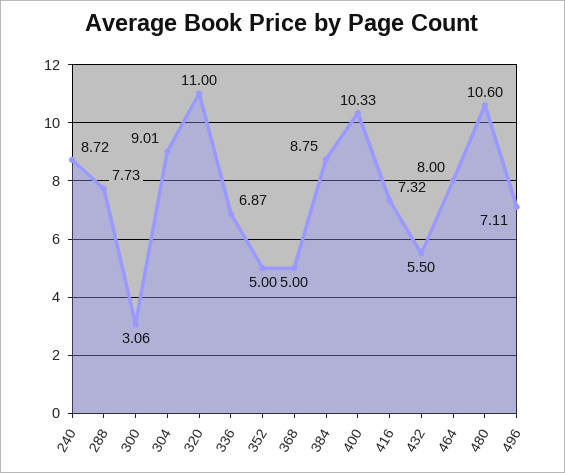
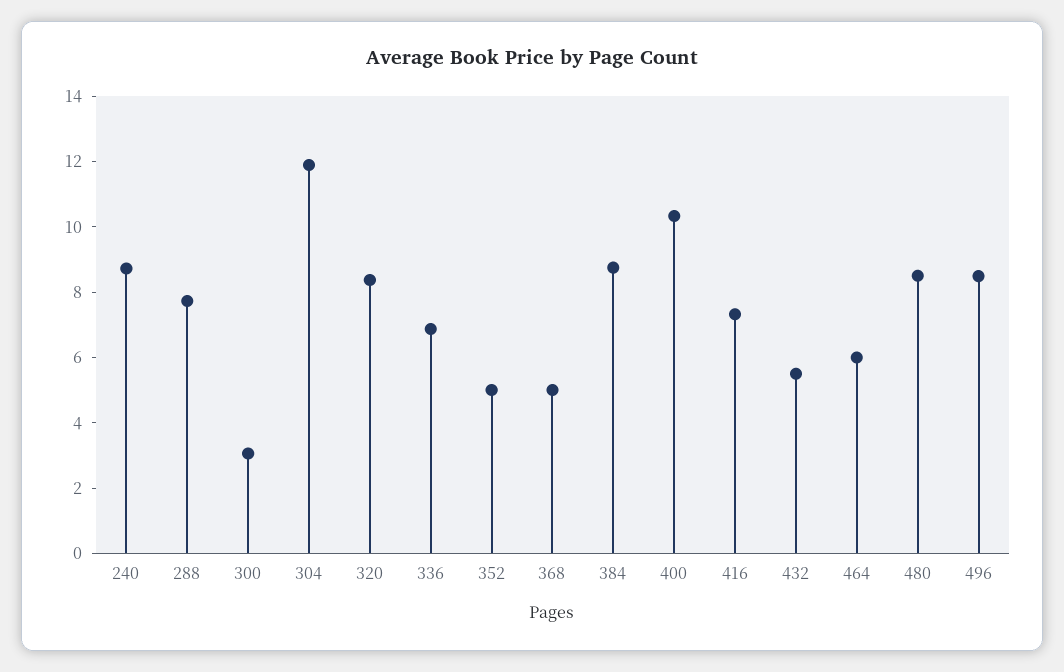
304: 9.01 -> 12
320: 11 -> 8.5
464: 8 -> 6
480: 10.6 -> 8.5
496: 7.11 -> 8.5

